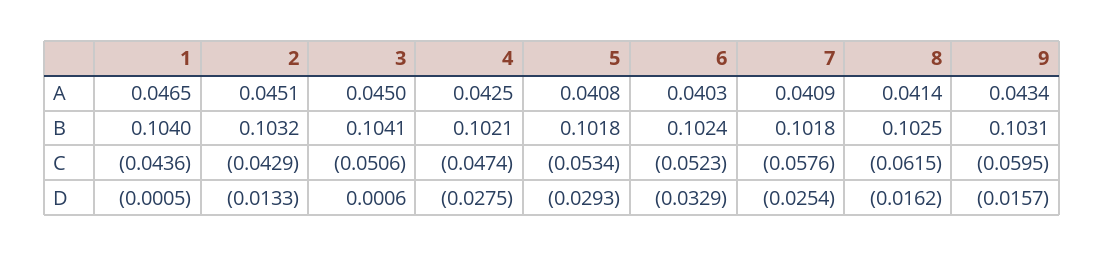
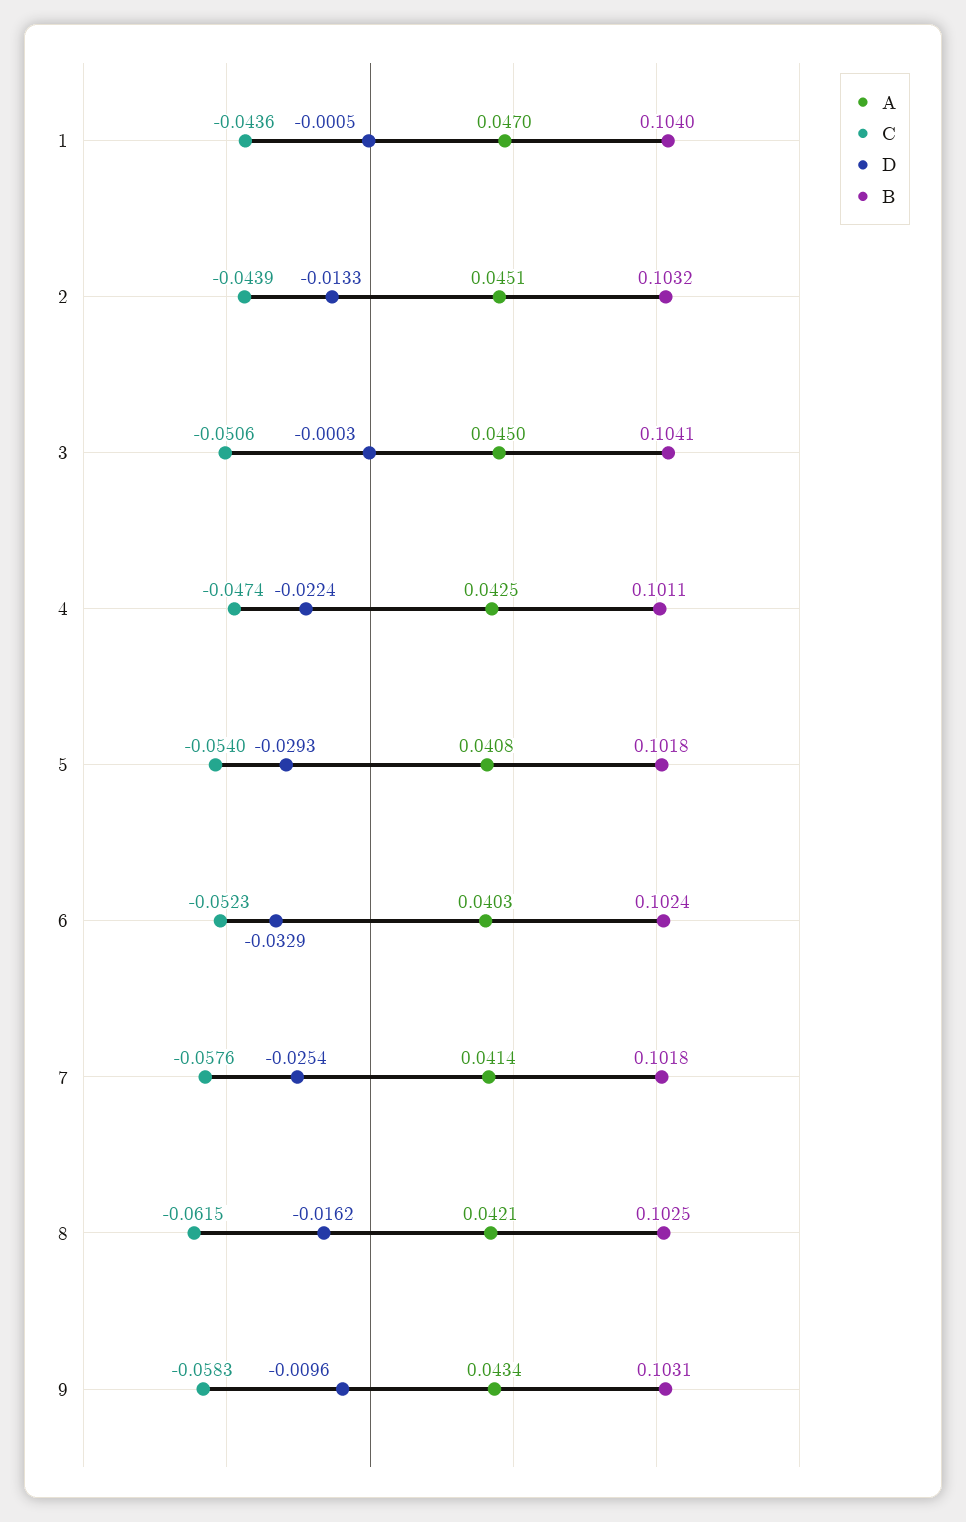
A, 1: 0.0465 -> 0.047
A, 7: 0.0409 -> 0.0414
A, 8: 0.0414 -> 0.0421
B, 4: 0.1021 -> 0.1011
C, 2: -0.0429 -> -0.0439
C, 5: -0.0534 -> -0.054
C, 9: -0.0595 -> -0.0583
D, 3: 0.0006 -> -0.0003
D, 4: -0.0275 -> -0.0224
D, 9: -0.0157 -> -0.0096

